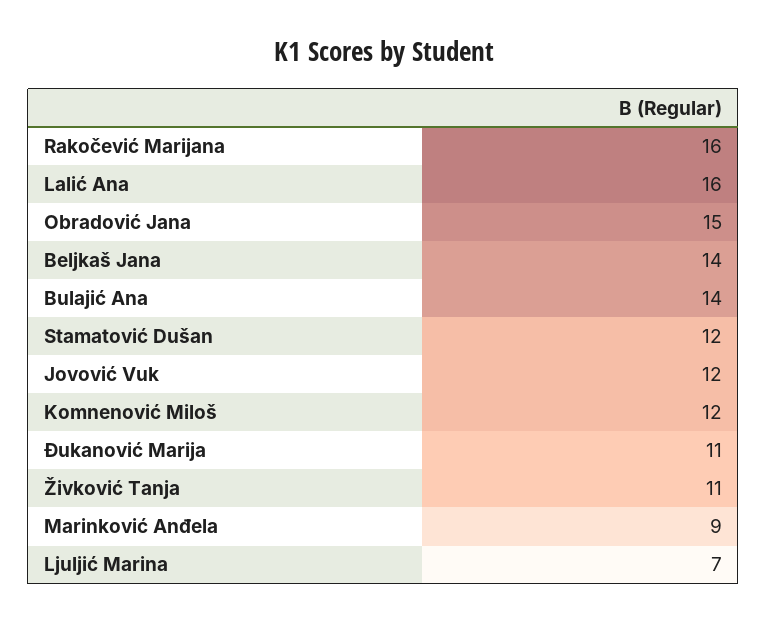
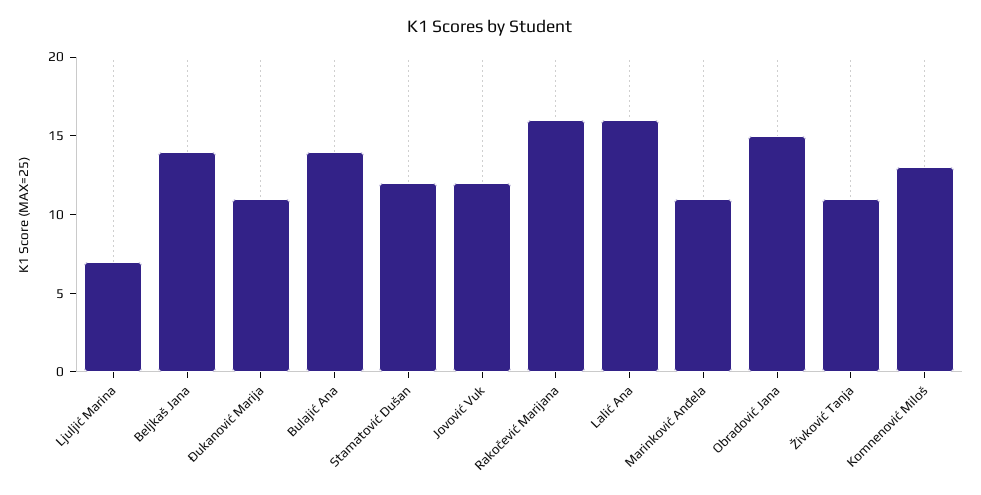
Komnenović Miloš: 12 -> 13
Marinković Anđela: 9 -> 11

